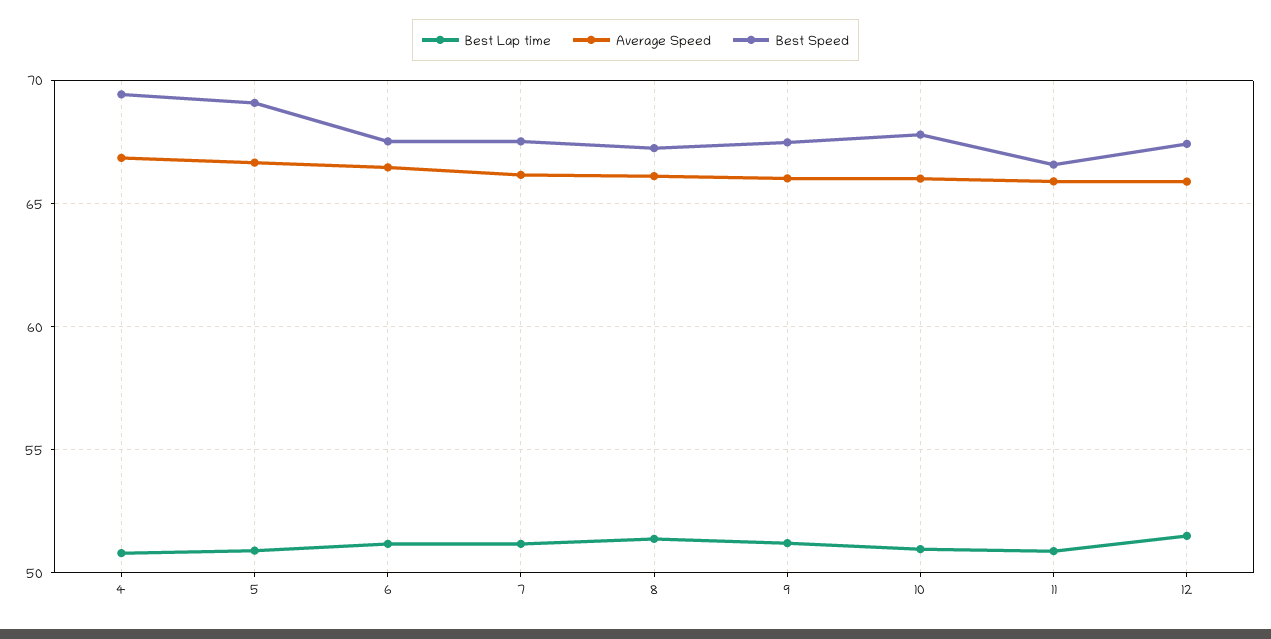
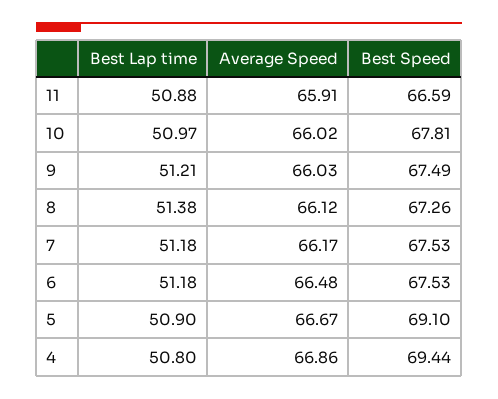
Best Lap time, 12: 51.5 -> none
Average Speed, 12: 66 -> none
Best Speed, 12: 67.5 -> none

